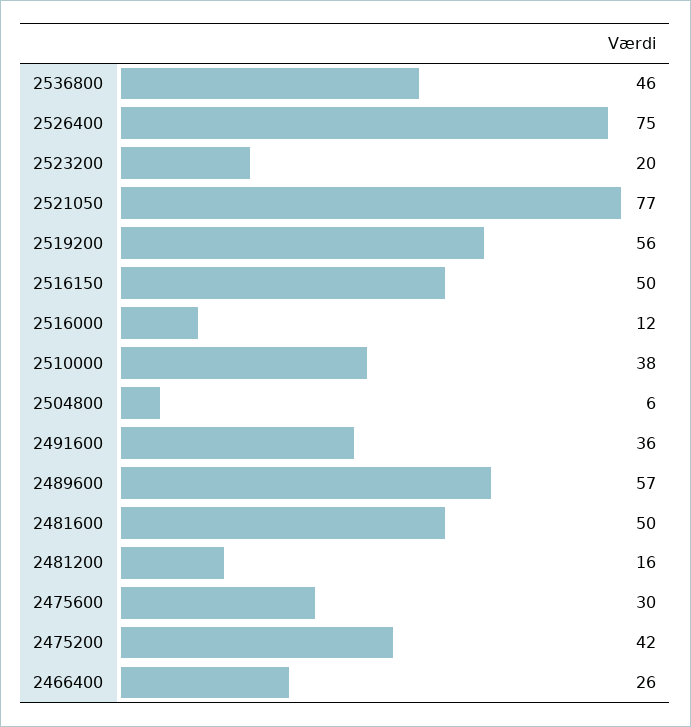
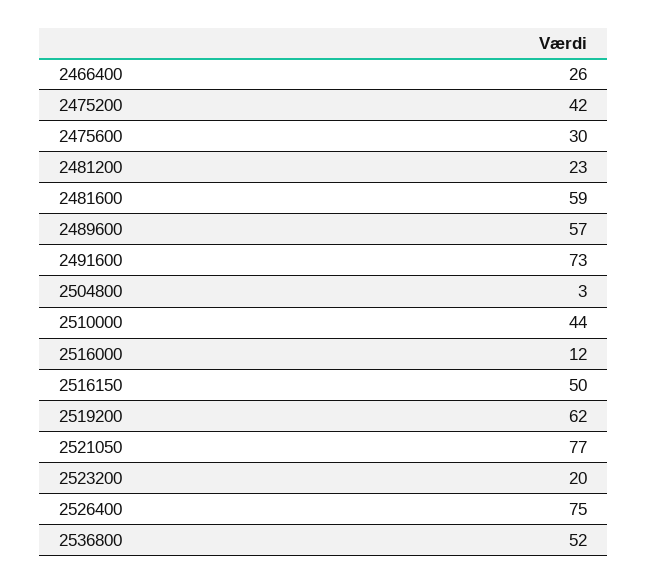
2536800: 46 -> 52
2519200: 56 -> 62
2510000: 38 -> 44
2504800: 6 -> 3
2491600: 36 -> 73
2481600: 50 -> 59
2481200: 16 -> 23

